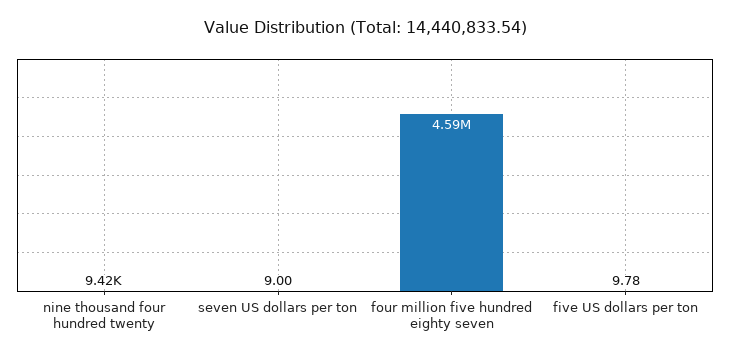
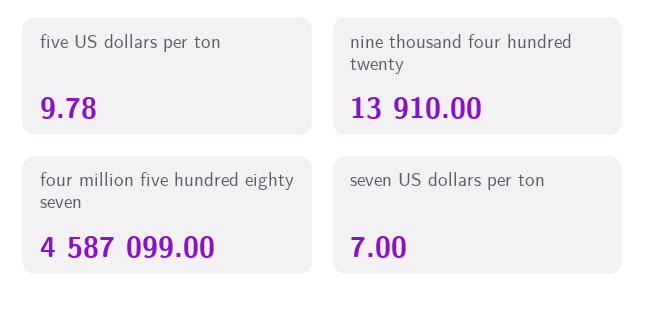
nine thousand four hundred twenty: 9420 -> 13910
seven US dollars per ton: 9 -> 7

